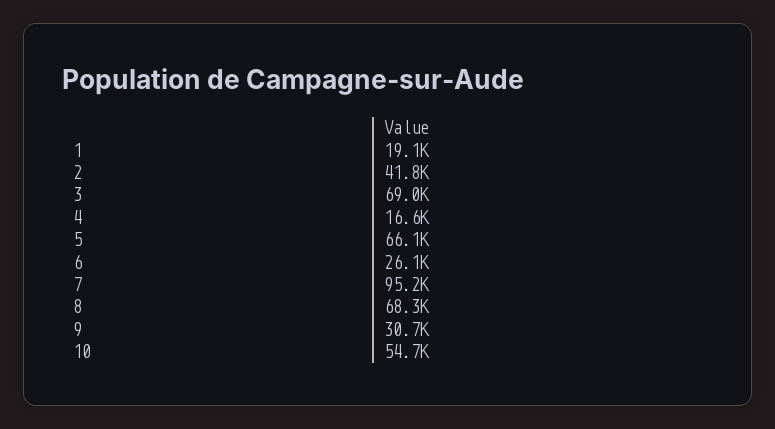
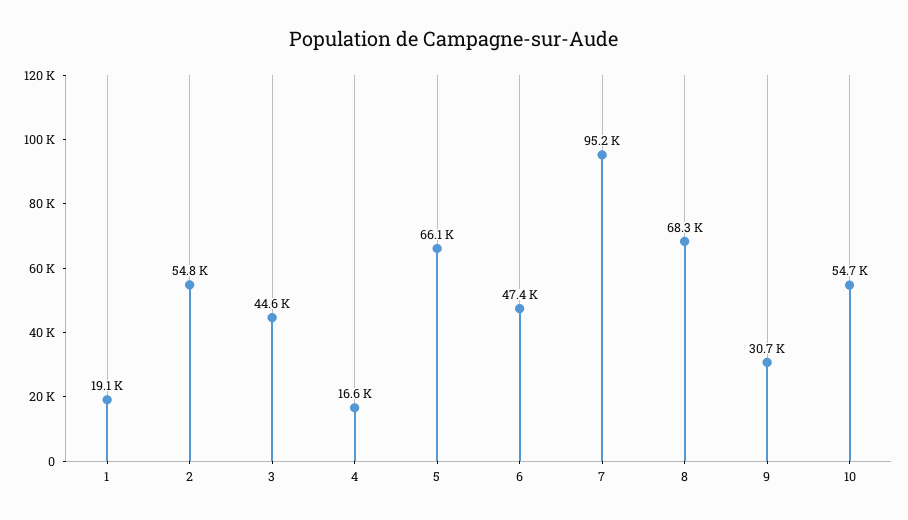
2: 41800 -> 54800
3: 69000 -> 44600
6: 26100 -> 47400

